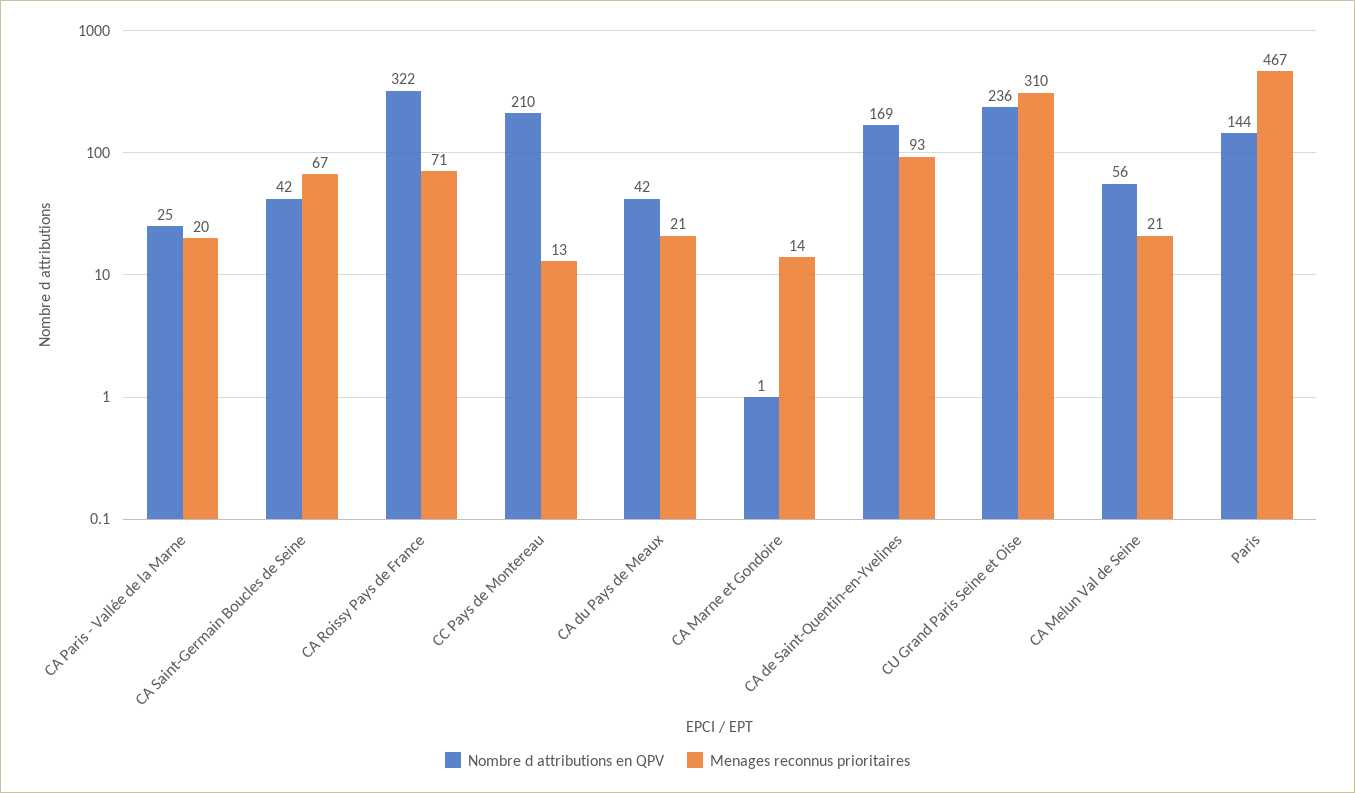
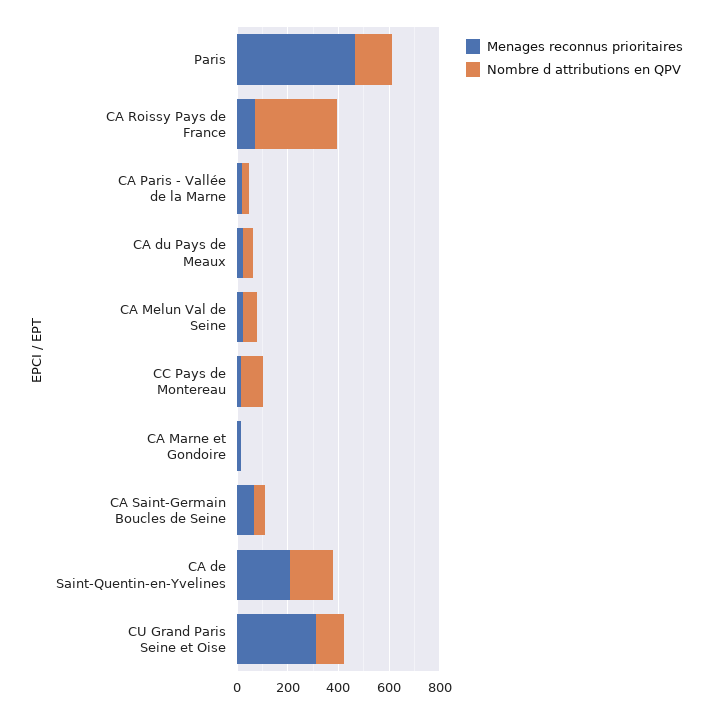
Nombre d attributions en QPV, CC Pays de Montereau: 210 -> 100
Menages reconnus prioritaires, CA de Saint-Quentin-en-Yvelines: 93 -> 200
Nombre d attributions en QPV, CU Grand Paris Seine et Oise: 236 -> 100

